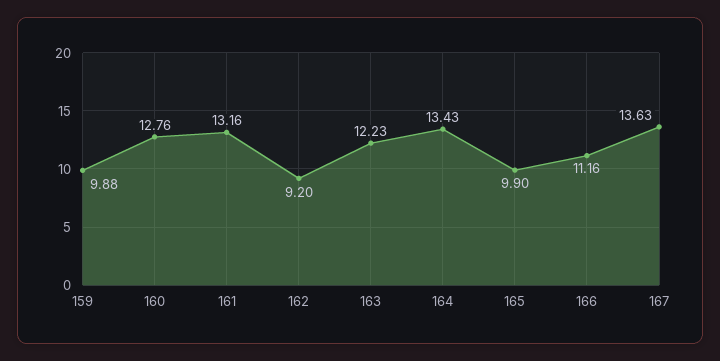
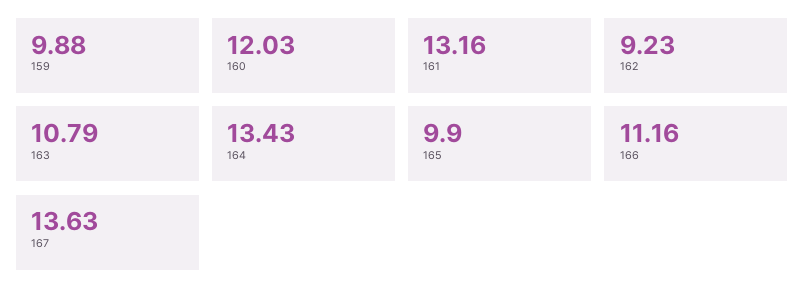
160: 12.76 -> 12.03
162: 9.2 -> 9.23
163: 12.23 -> 10.79

